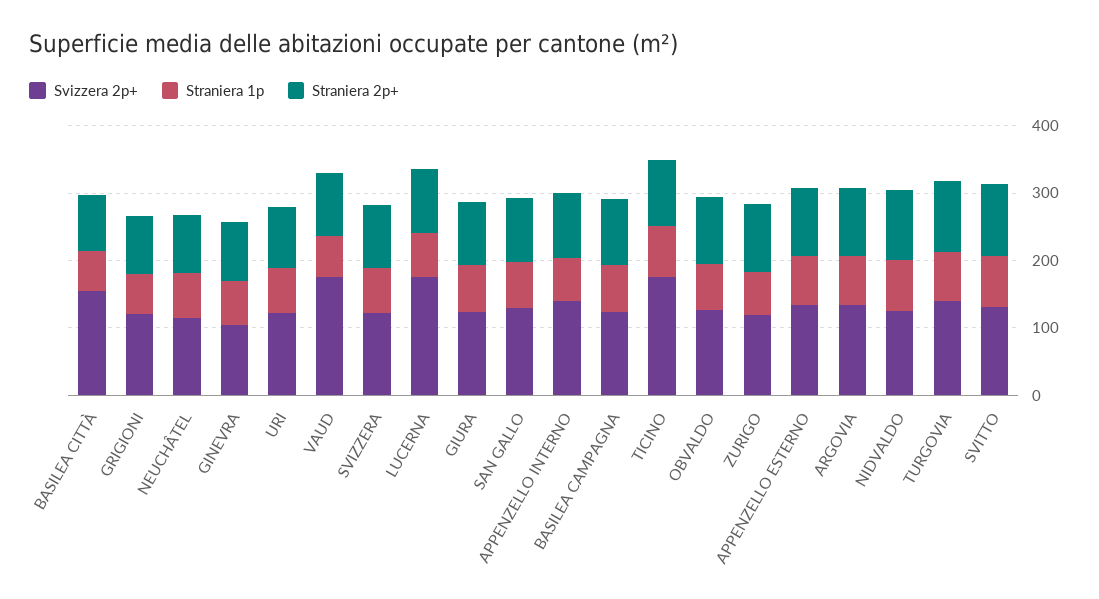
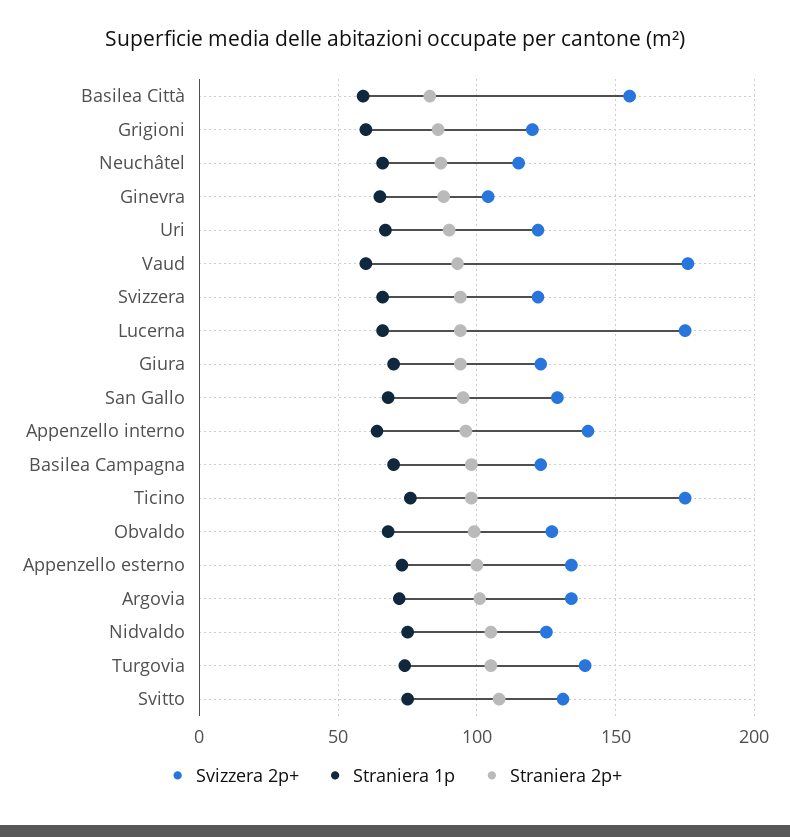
Svizzera 2p+, ZURIGO: 120 -> none
Straniera 1p, ZURIGO: 60 -> none
Straniera 2p+, ZURIGO: 100 -> none

